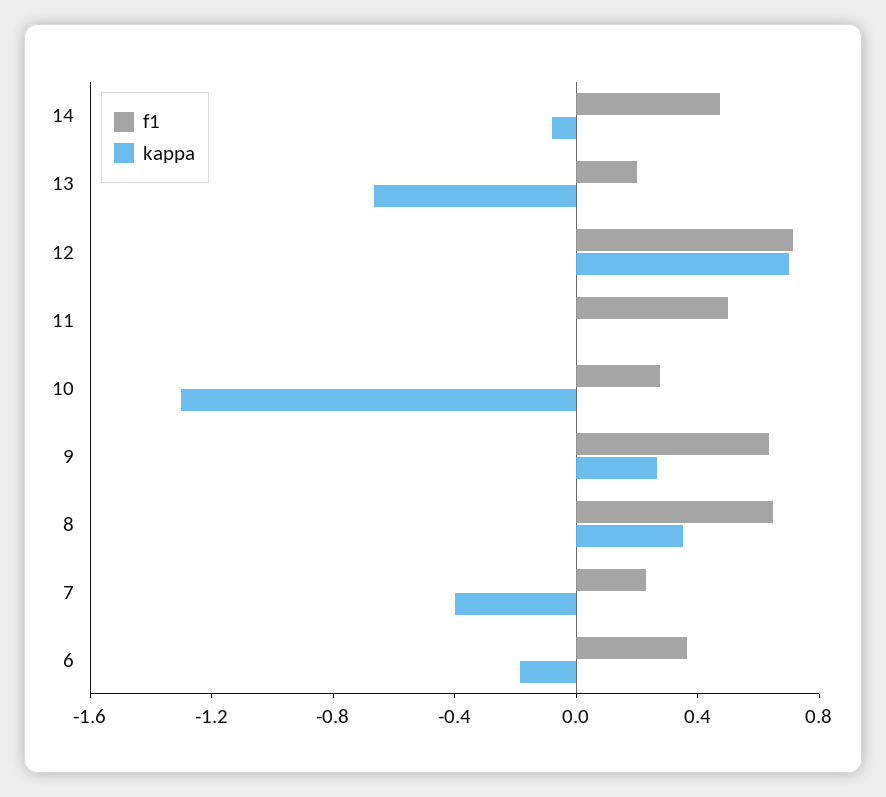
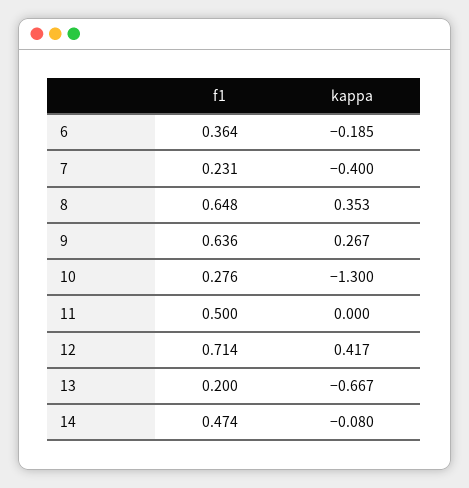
kappa, 12: 0.7 -> 0.417

